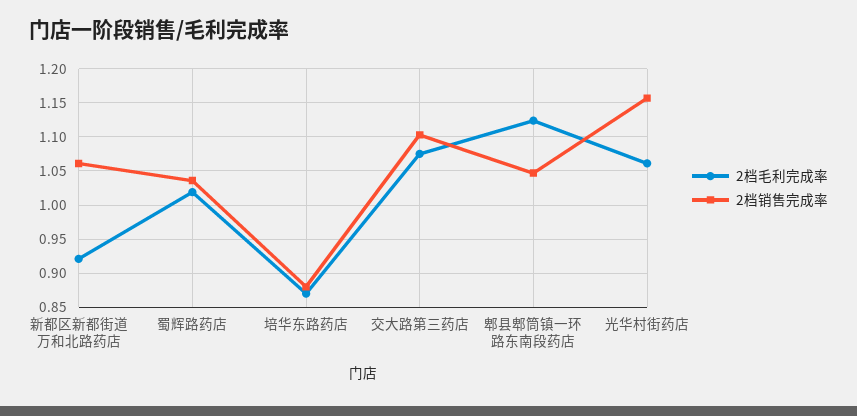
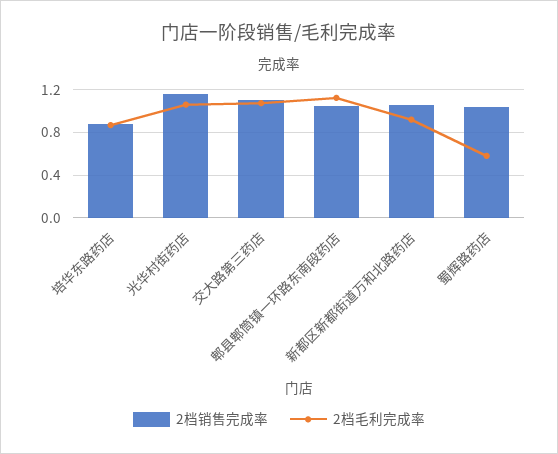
2档毛利完成率, 蜀辉路药店: 1.02 -> 0.6

